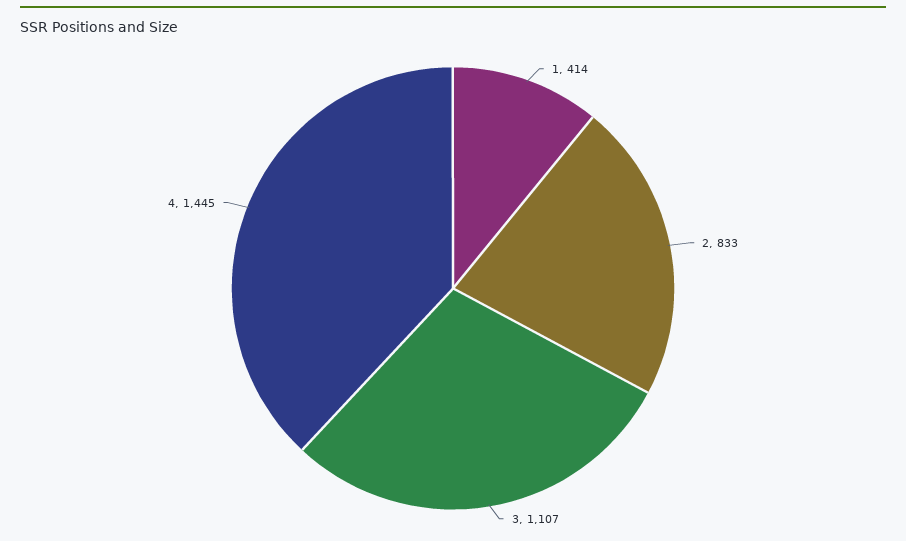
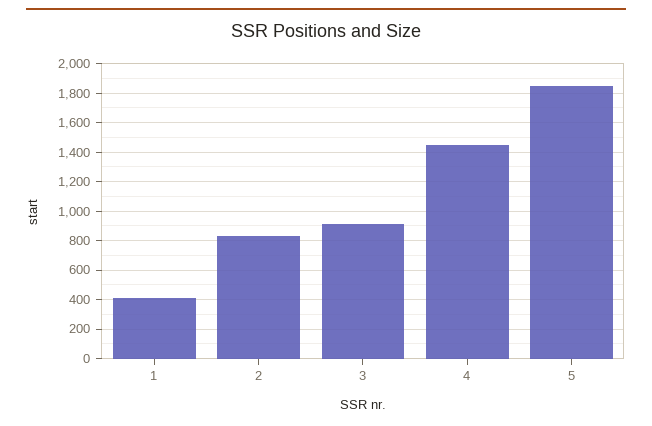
3: 1107 -> 900
5: none -> 1850

